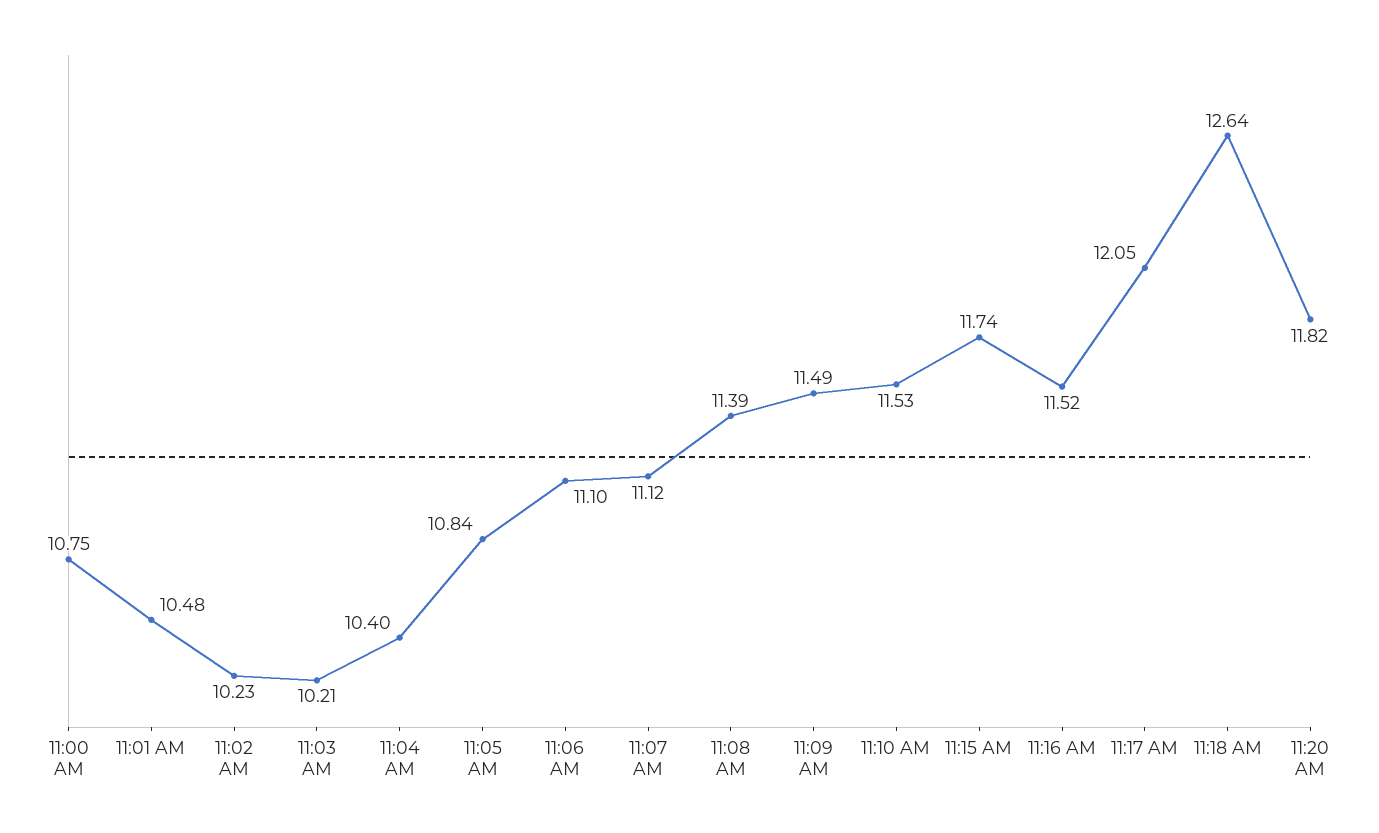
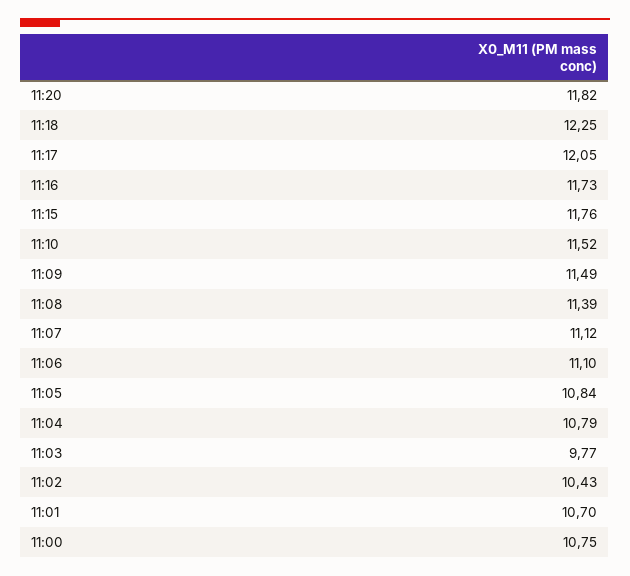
11:01 AM: 10.48 -> 10.7
11:02 AM: 10.23 -> 10.43
11:03 AM: 10.21 -> 9.77
11:04 AM: 10.4 -> 10.79
11:10 AM: 11.53 -> 11.52
11:15 AM: 11.74 -> 11.76
11:16 AM: 11.52 -> 11.73
11:18 AM: 12.64 -> 12.25

